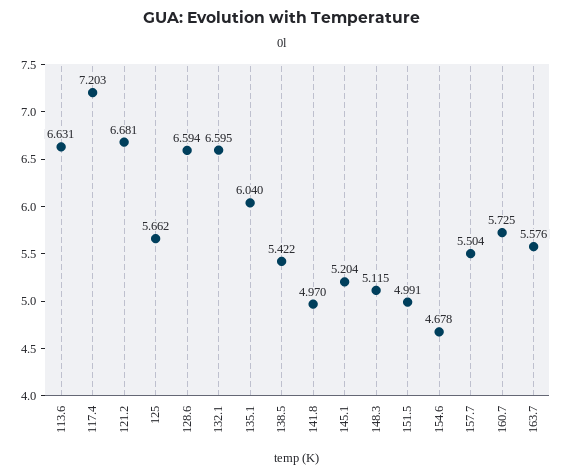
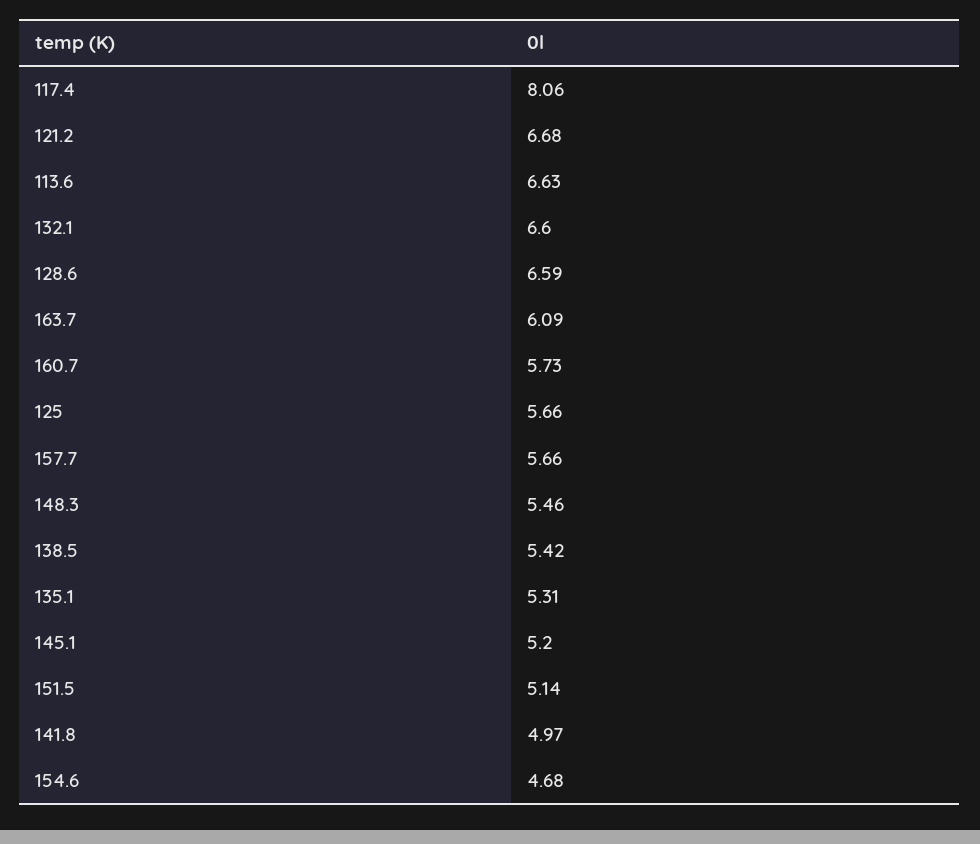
117.4: 7.203 -> 8.06
135.1: 6.04 -> 5.31
148.3: 5.115 -> 5.46
151.5: 4.991 -> 5.14
157.7: 5.504 -> 5.66
163.7: 5.576 -> 6.09

